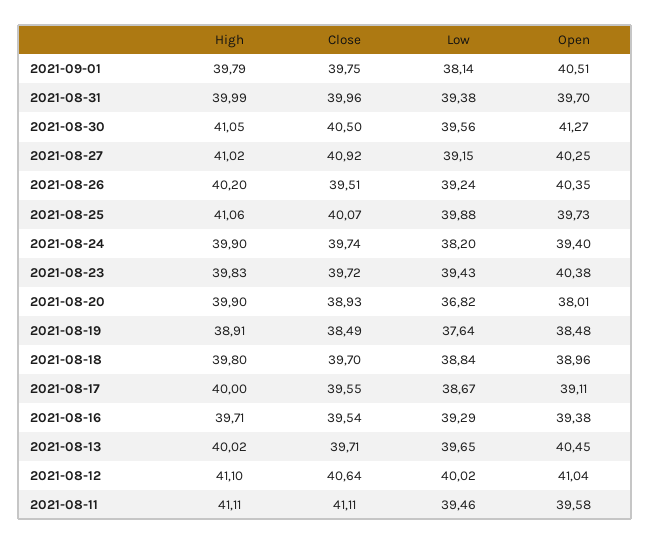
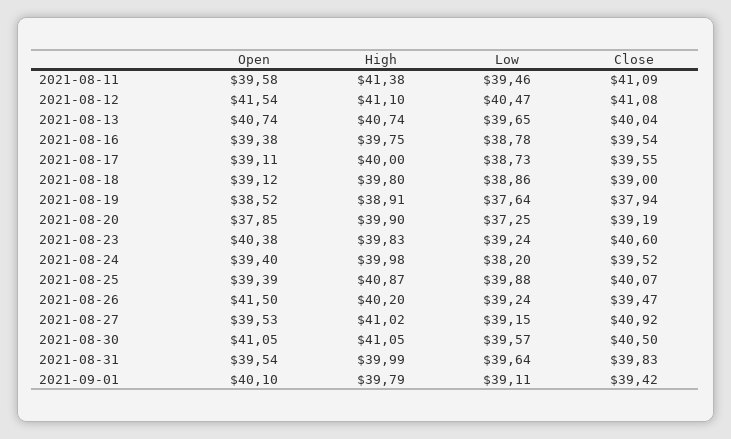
Close, 2021-09-01: 39.75 -> 39.42
Low, 2021-09-01: 38.14 -> 39.11
Open, 2021-09-01: 40.51 -> 40.1
Close, 2021-08-31: 39.96 -> 39.83
Low, 2021-08-31: 39.38 -> 39.64
Open, 2021-08-31: 39.7 -> 39.54
Low, 2021-08-30: 39.56 -> 39.57
Open, 2021-08-30: 41.27 -> 41.05
Open, 2021-08-27: 40.25 -> 39.53
Close, 2021-08-26: 39.51 -> 39.47
Open, 2021-08-26: 40.35 -> 41.5
High, 2021-08-25: 41.06 -> 40.87
Open, 2021-08-25: 39.73 -> 39.39
High, 2021-08-24: 39.9 -> 39.98
Close, 2021-08-24: 39.74 -> 39.52
Close, 2021-08-23: 39.72 -> 40.6
Low, 2021-08-23: 39.43 -> 39.24
Close, 2021-08-20: 38.93 -> 39.19
Low, 2021-08-20: 36.82 -> 37.25
Open, 2021-08-20: 38.01 -> 37.85
Close, 2021-08-19: 38.49 -> 37.94
Open, 2021-08-19: 38.48 -> 38.52
Close, 2021-08-18: 39.7 -> 39
Low, 2021-08-18: 38.84 -> 38.86
Open, 2021-08-18: 38.96 -> 39.12
Low, 2021-08-17: 38.67 -> 38.73
High, 2021-08-16: 39.71 -> 39.75
Low, 2021-08-16: 39.29 -> 38.78
High, 2021-08-13: 40.02 -> 40.74
Close, 2021-08-13: 39.71 -> 40.04
Open, 2021-08-13: 40.45 -> 40.74
Close, 2021-08-12: 40.64 -> 41.08
Low, 2021-08-12: 40.02 -> 40.47
Open, 2021-08-12: 41.04 -> 41.54
High, 2021-08-11: 41.11 -> 41.38
Close, 2021-08-11: 41.11 -> 41.09

